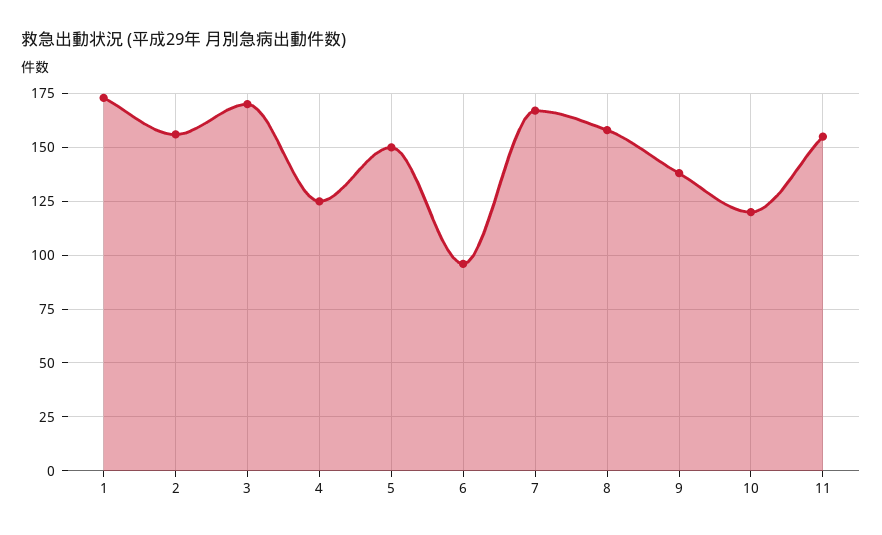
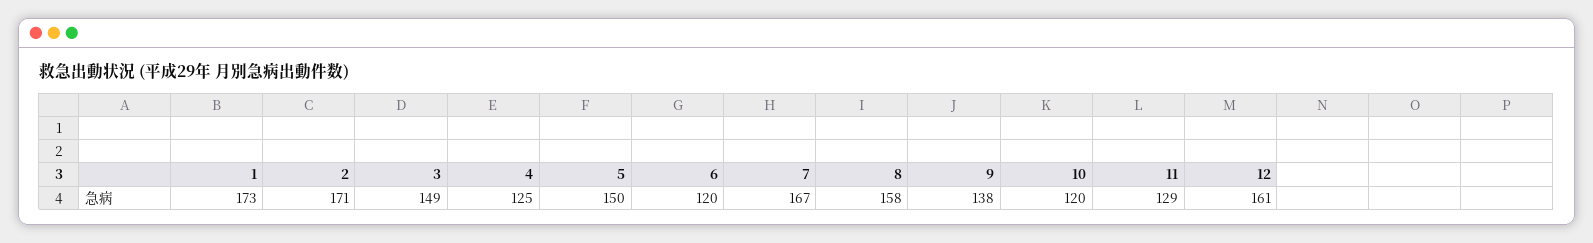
2: 155 -> 171
3: 170 -> 149
6: 95 -> 120
11: 155 -> 129
12: none -> 161

